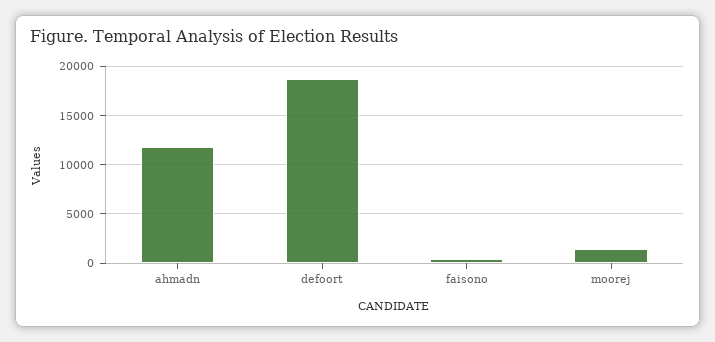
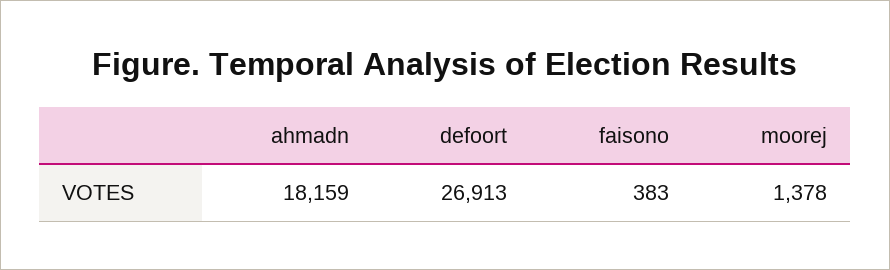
ahmadn: 12000 -> 18159
defoort: 19000 -> 26913

